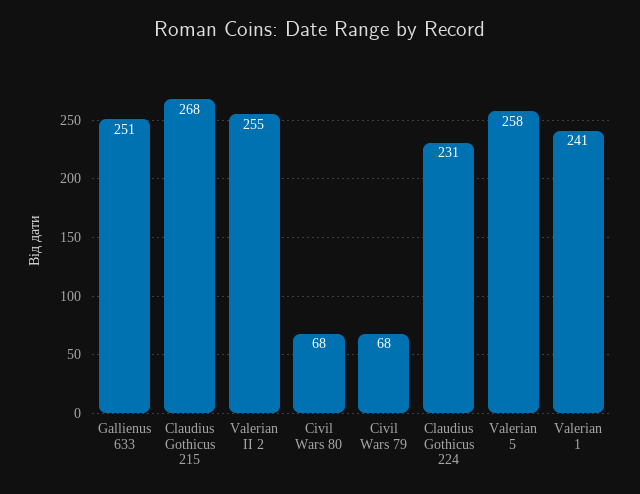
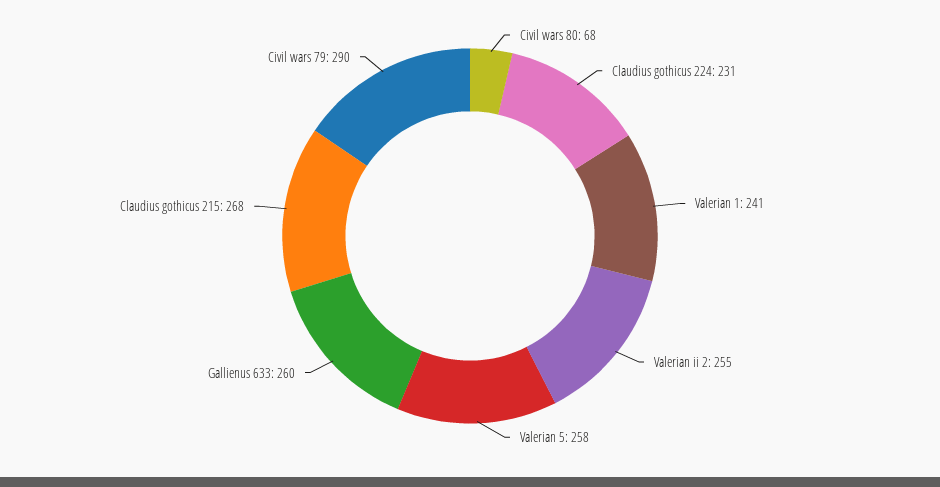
Gallienus 633: 251 -> 260
Civil Wars 79: 68 -> 290

